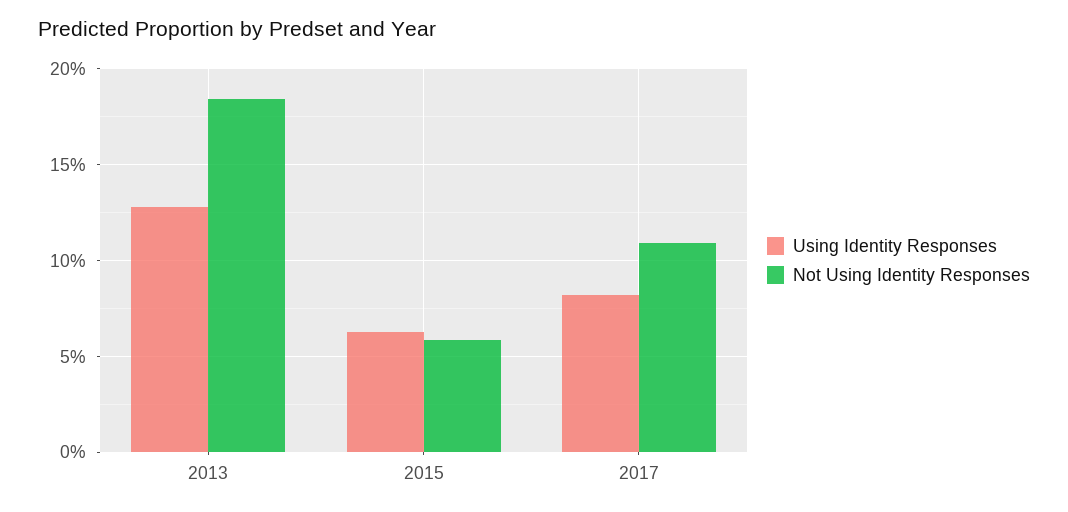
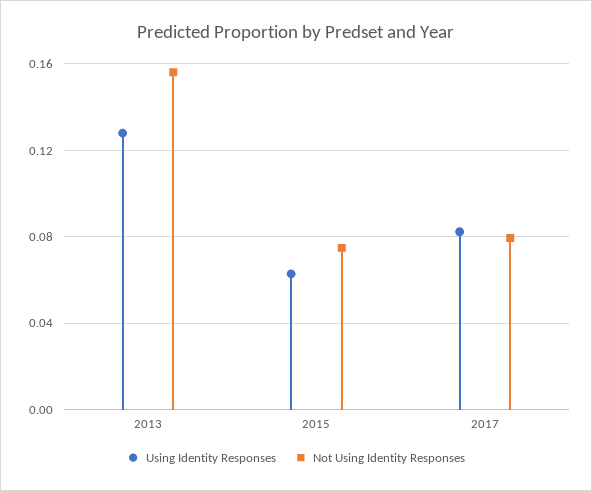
Not Using Identity Responses, 2013: 0.185 -> 0.155
Not Using Identity Responses, 2015: 0.06 -> 0.075
Not Using Identity Responses, 2017: 0.11 -> 0.08

